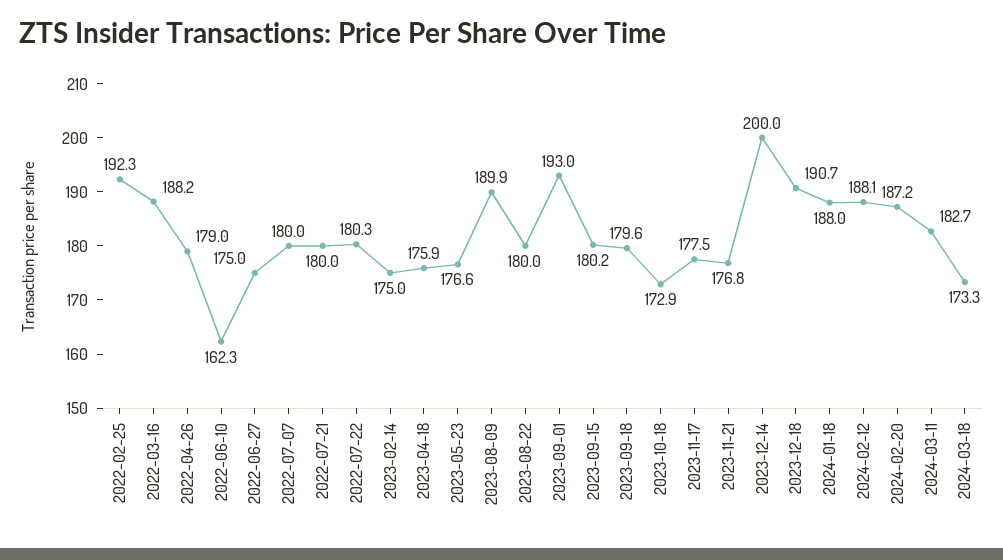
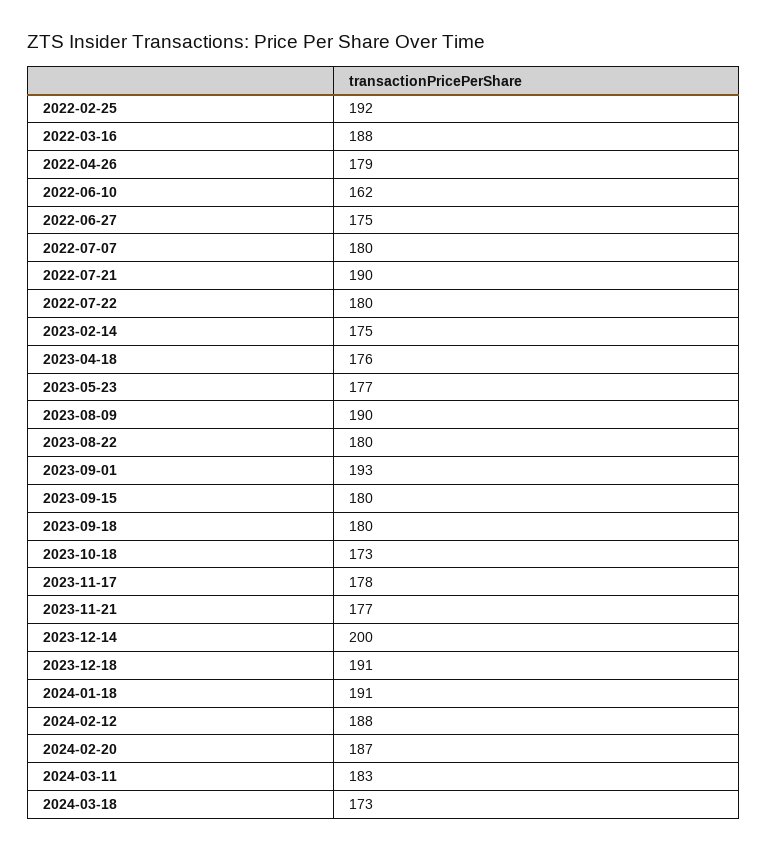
2022-07-21: 180 -> 190
2024-01-18: 188 -> 191

